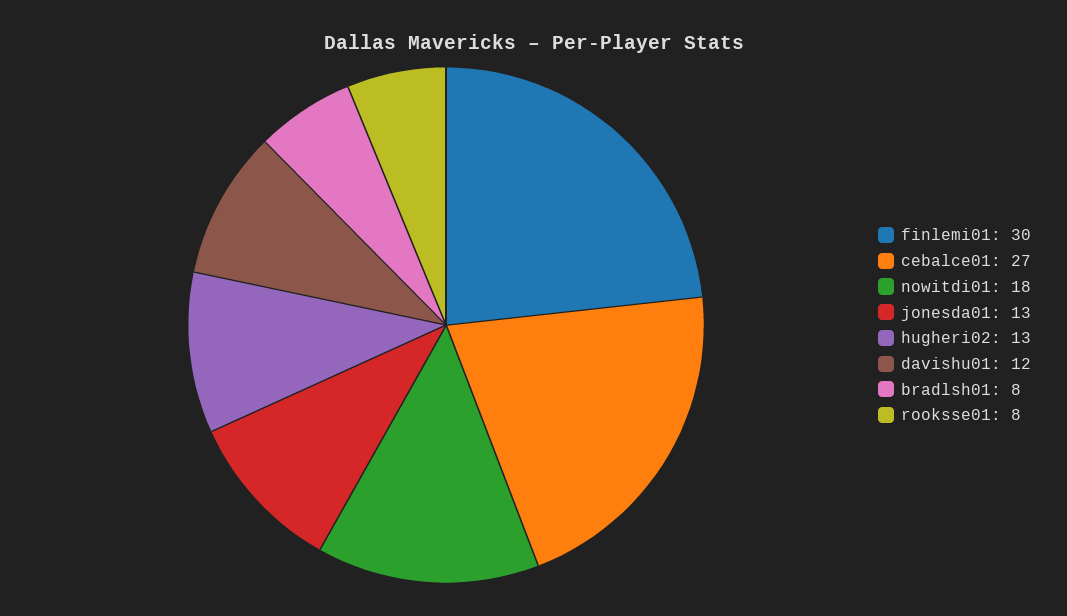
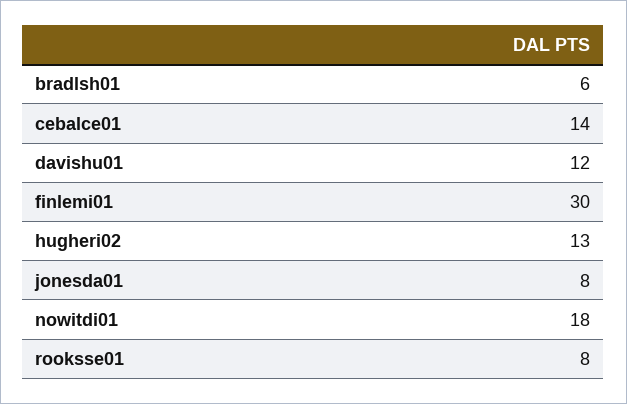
cebalce01: 27 -> 14
jonesda01: 13 -> 8
bradlsh01: 8 -> 6

